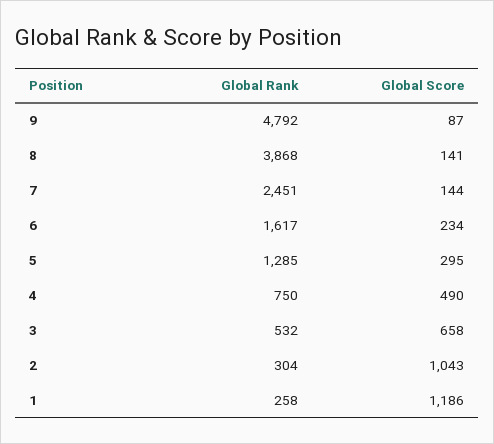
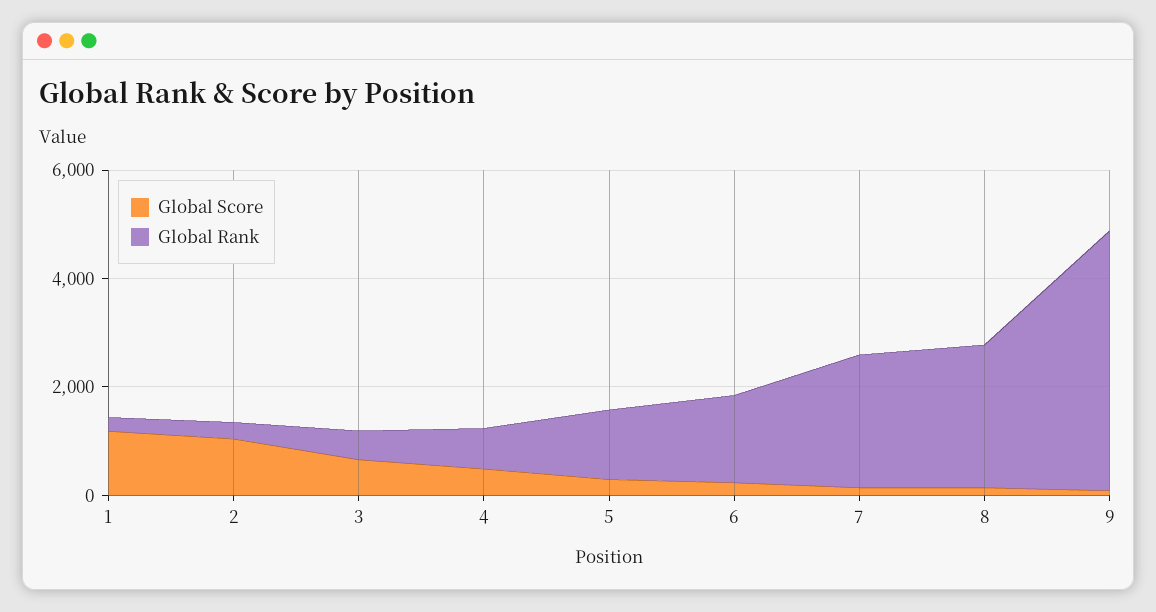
Global Rank, 8: 3868 -> 2500

